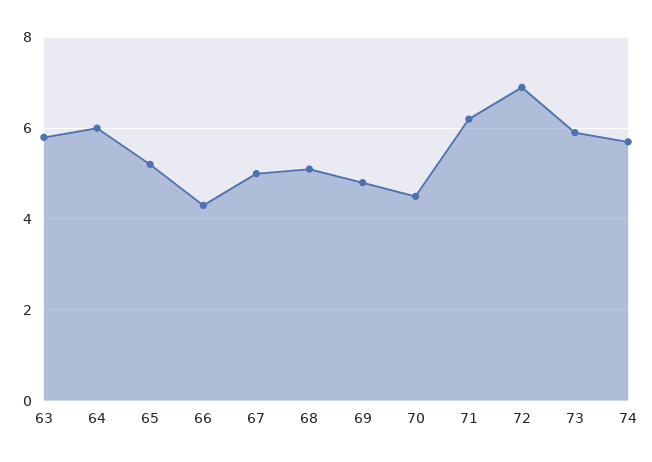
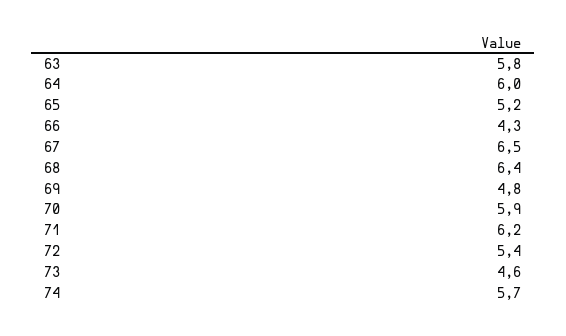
67: 5 -> 6.5
68: 5 -> 6.4
70: 4.5 -> 5.9
72: 7 -> 5.4
73: 6 -> 4.6

